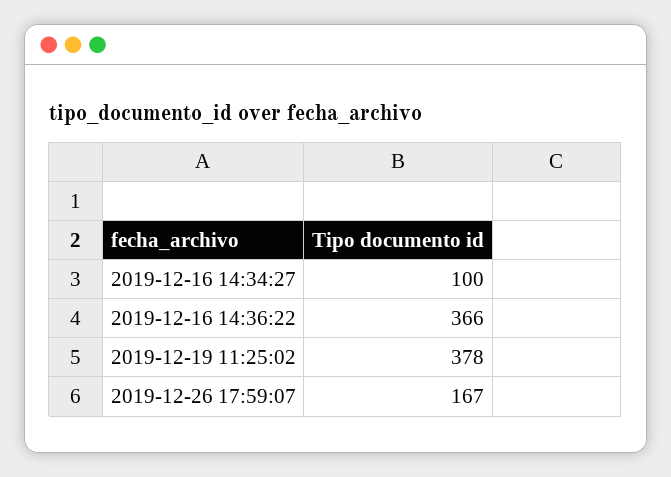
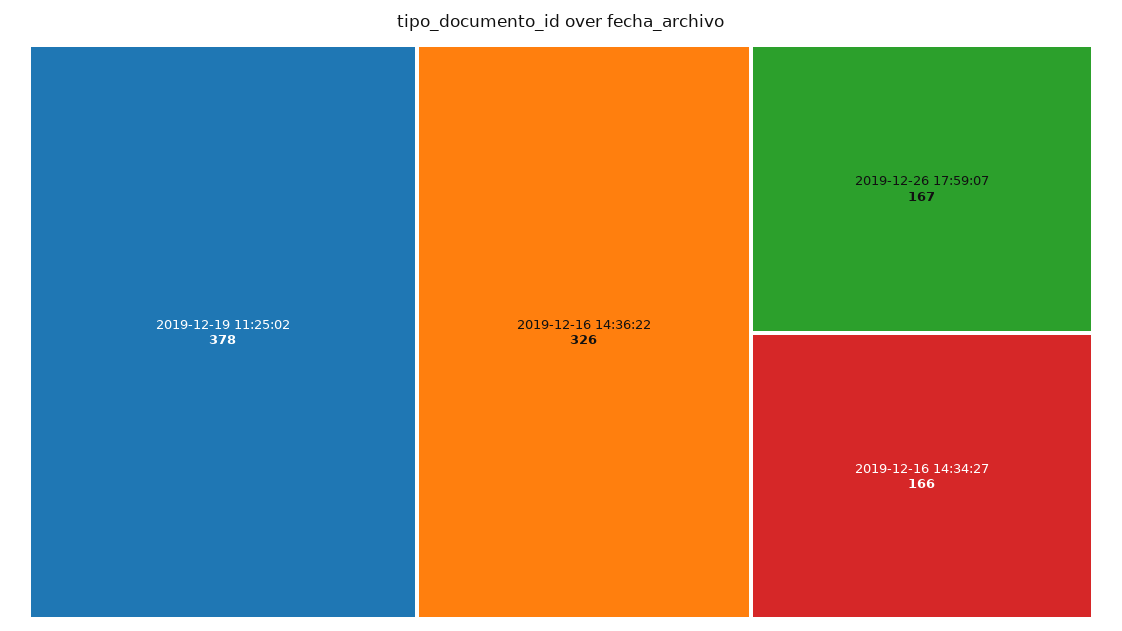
2019-12-16 14:34:27: 100 -> 166
2019-12-16 14:36:22: 366 -> 326

